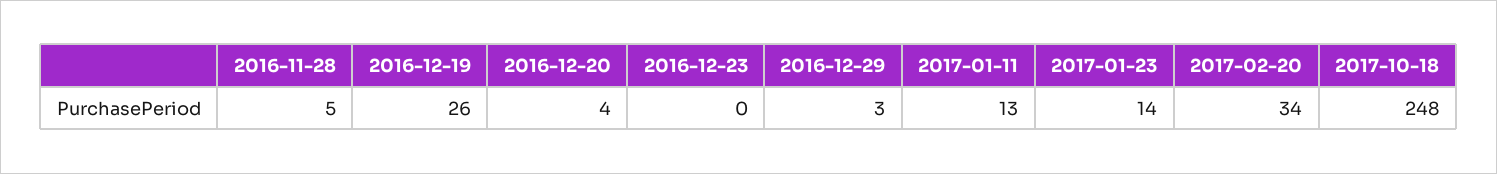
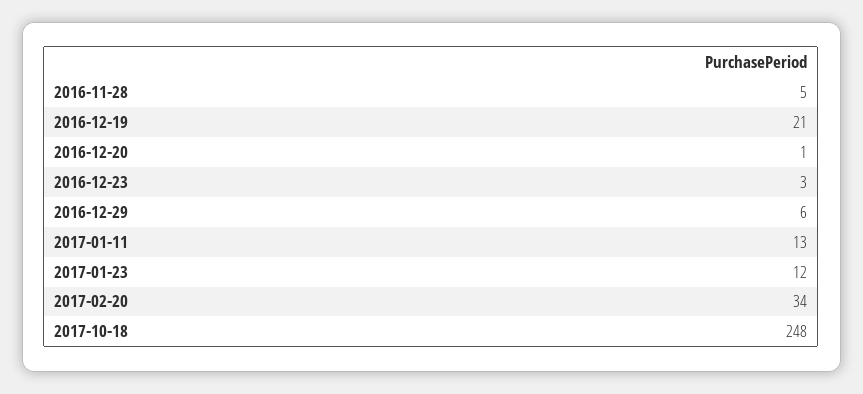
2016-12-19: 26 -> 21
2016-12-20: 4 -> 1
2016-12-23: 0 -> 3
2016-12-29: 3 -> 6
2017-01-23: 14 -> 12

